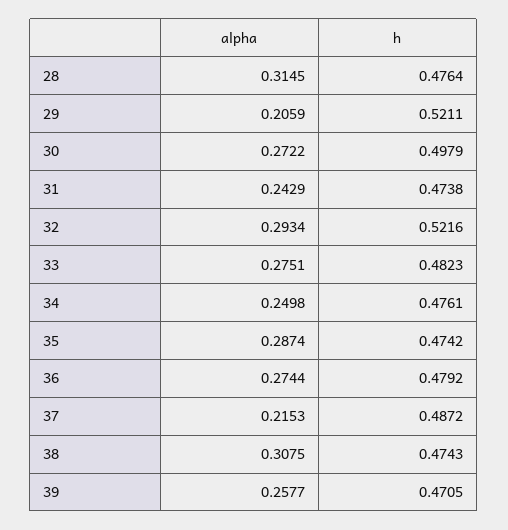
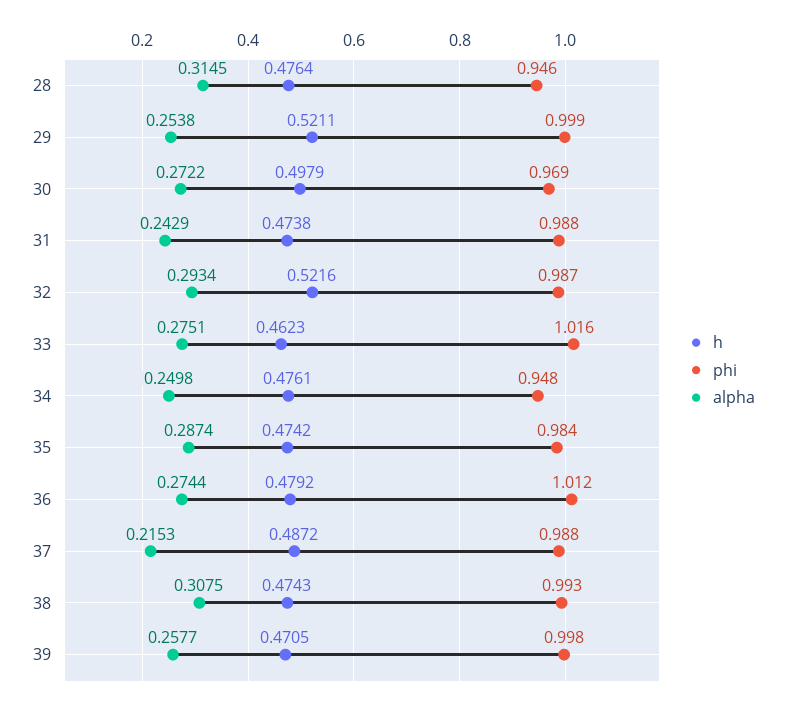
alpha, 29: 0.2059 -> 0.2538
h, 33: 0.4823 -> 0.4623
phi, 28: none -> 0.946
phi, 29: none -> 0.999
phi, 30: none -> 0.969
phi, 31: none -> 0.988
phi, 32: none -> 0.987
phi, 33: none -> 1.016
phi, 34: none -> 0.948
phi, 35: none -> 0.984
phi, 36: none -> 1.012
phi, 37: none -> 0.988
phi, 38: none -> 0.993
phi, 39: none -> 0.998

